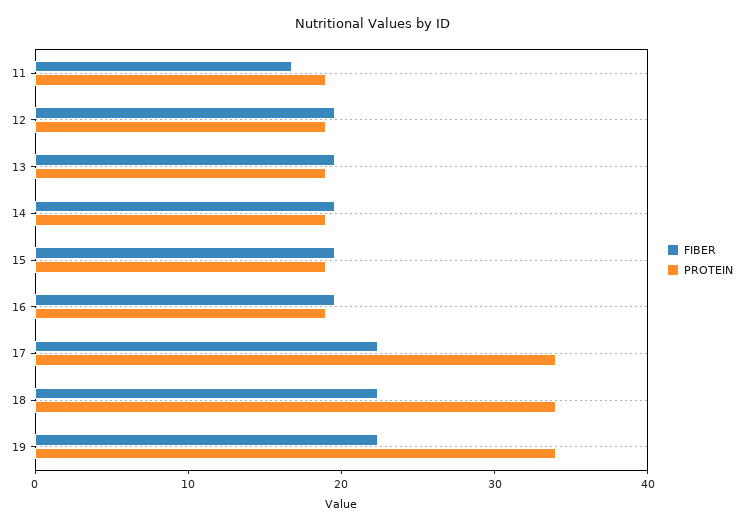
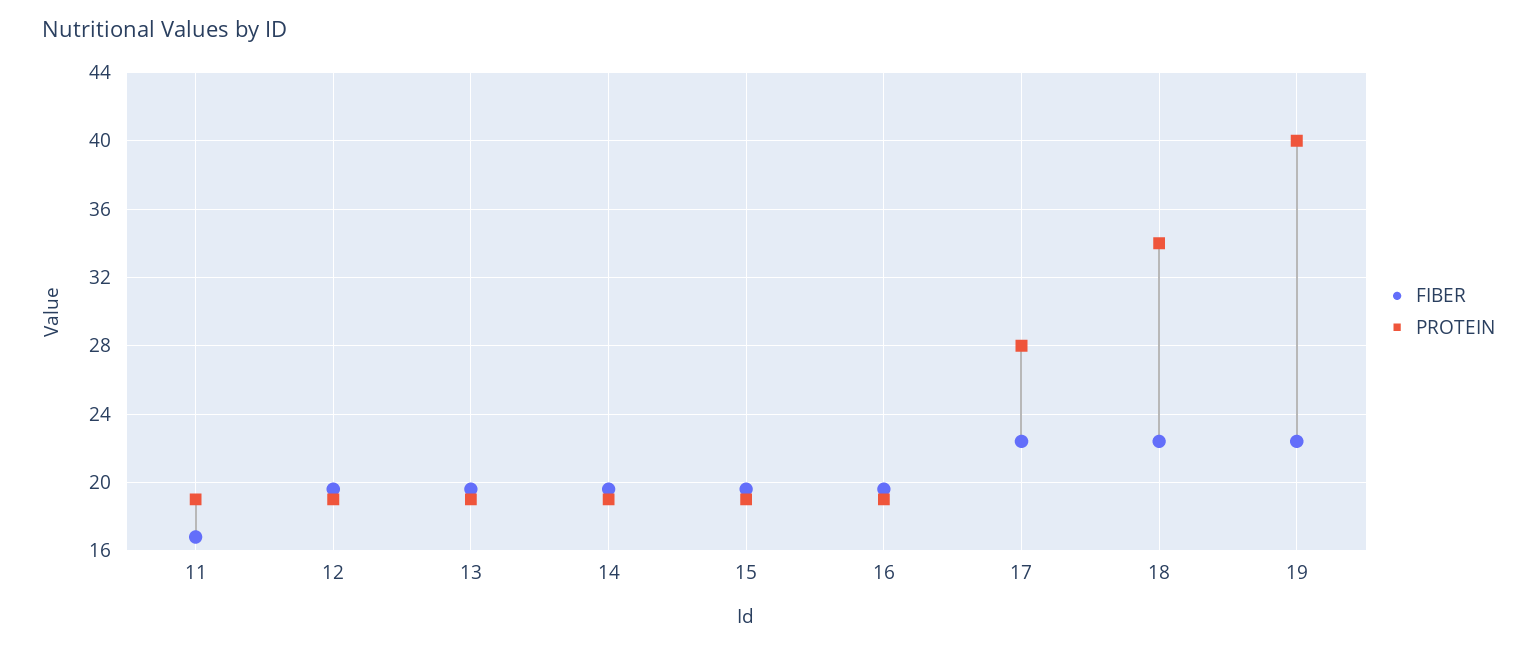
PROTEIN, 17: 34 -> 28
PROTEIN, 19: 34 -> 40

